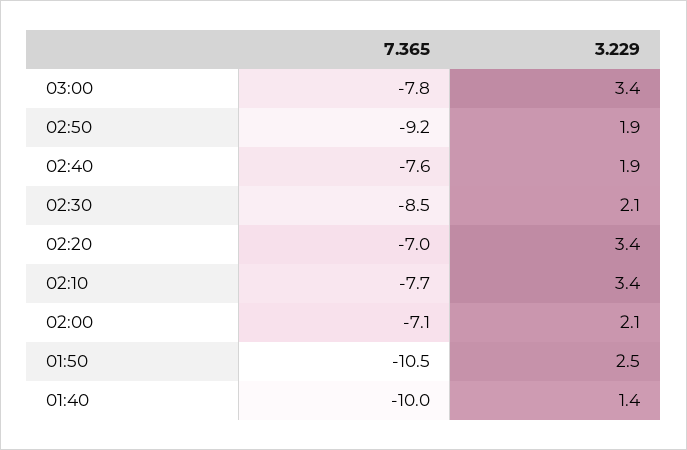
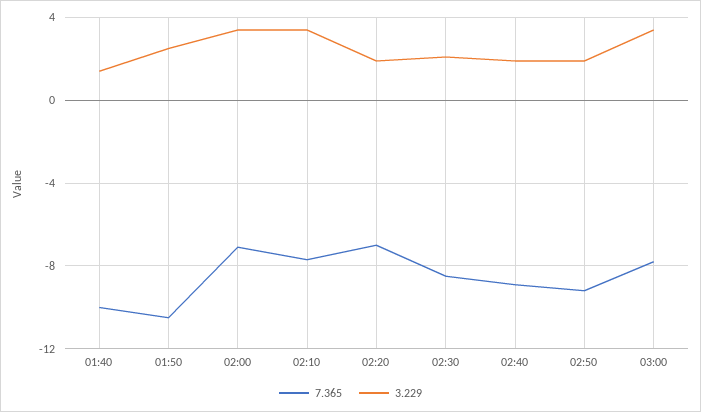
7.365, 02:40: -7.6 -> -9
3.229, 02:20: 3.4 -> 2
3.229, 02:00: 2.1 -> 3.5

